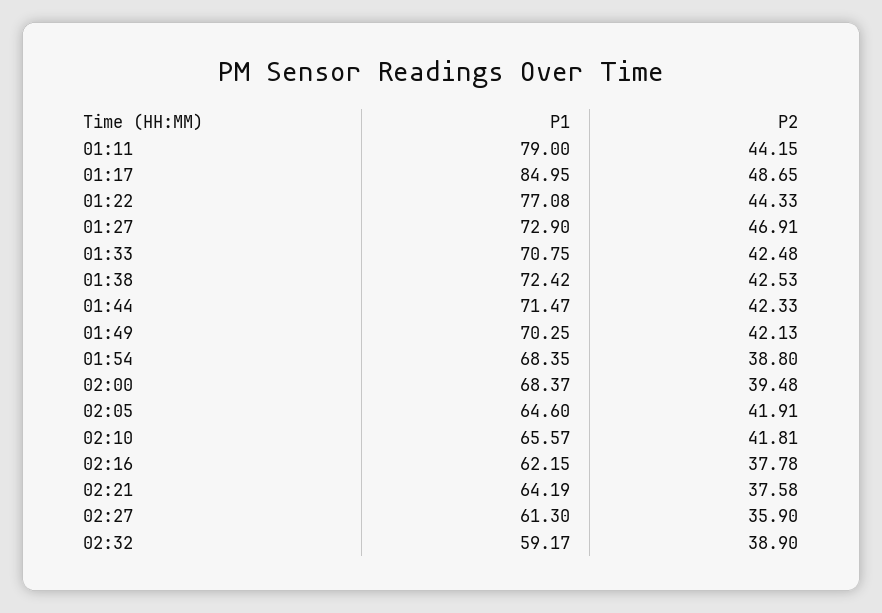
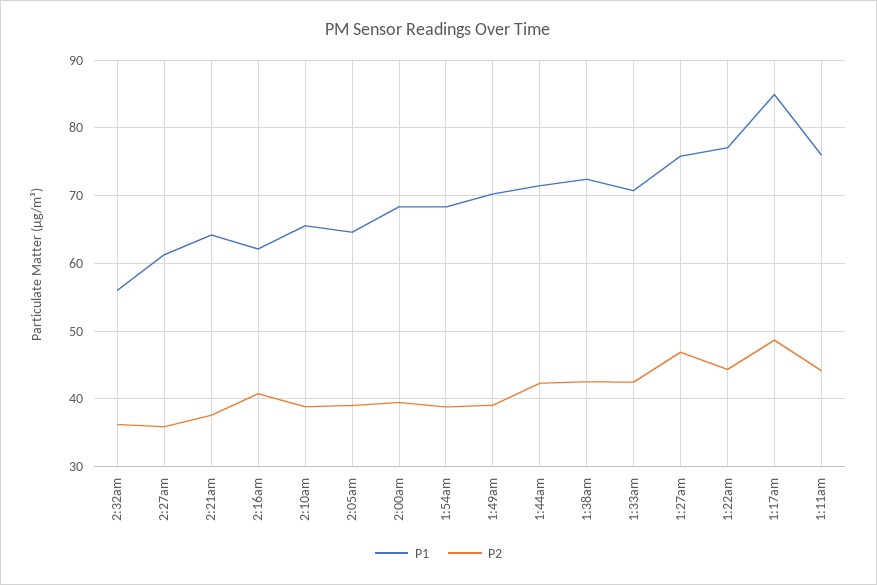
P1, 01:11: 79 -> 76
P1, 01:27: 72.9 -> 76
P2, 01:49: 42.13 -> 39
P2, 02:05: 41.91 -> 39
P2, 02:10: 41.81 -> 39
P2, 02:16: 37.78 -> 41
P1, 02:32: 59.17 -> 56
P2, 02:32: 38.9 -> 36

